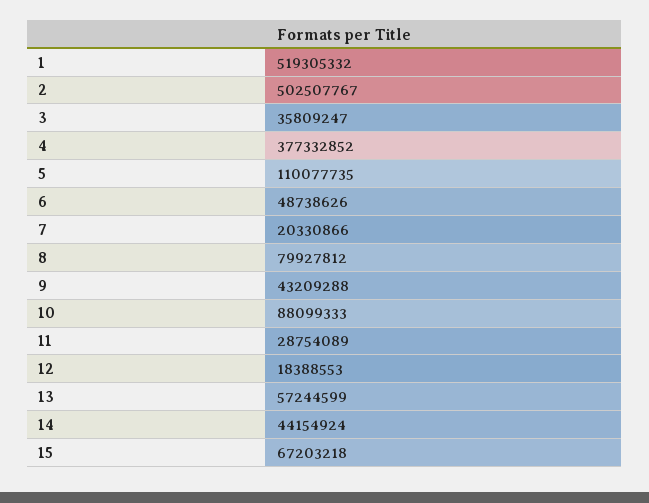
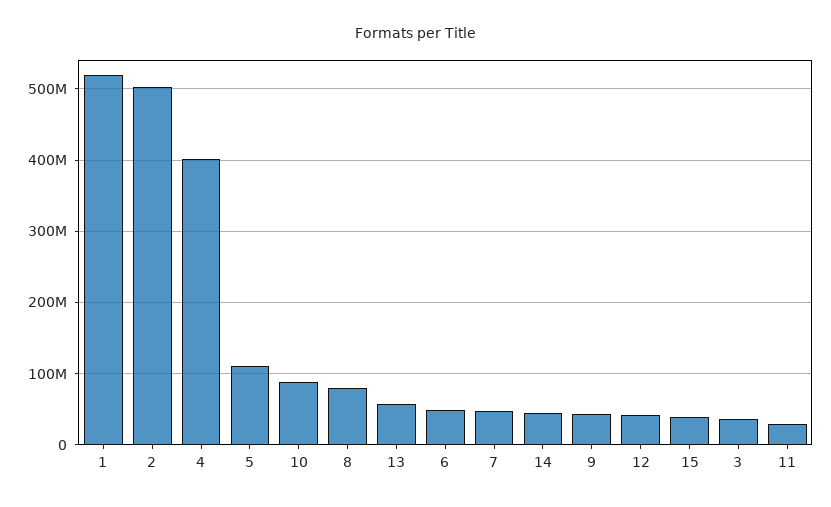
4: 377332852 -> 400000000
7: 20330866 -> 50000000
12: 18388553 -> 40000000
15: 67203218 -> 40000000

